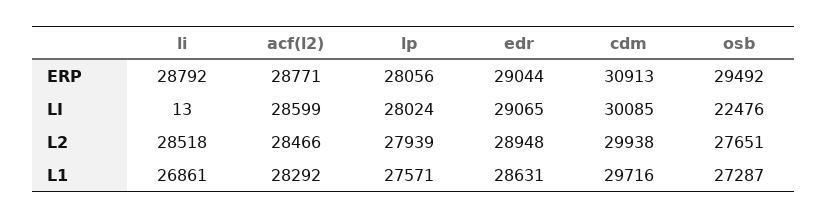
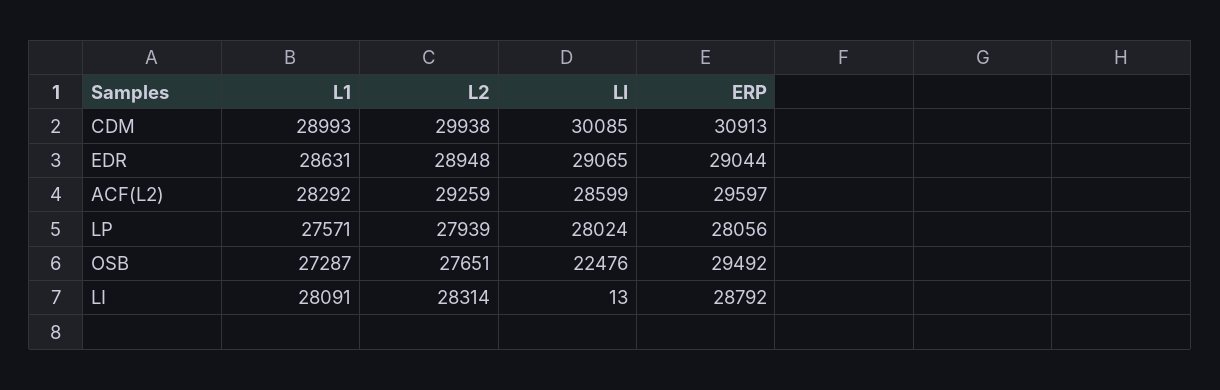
acf(l2), ERP: 28771 -> 29597
li, L2: 28518 -> 28314
acf(l2), L2: 28466 -> 29259
li, L1: 26861 -> 28091
cdm, L1: 29716 -> 28993

